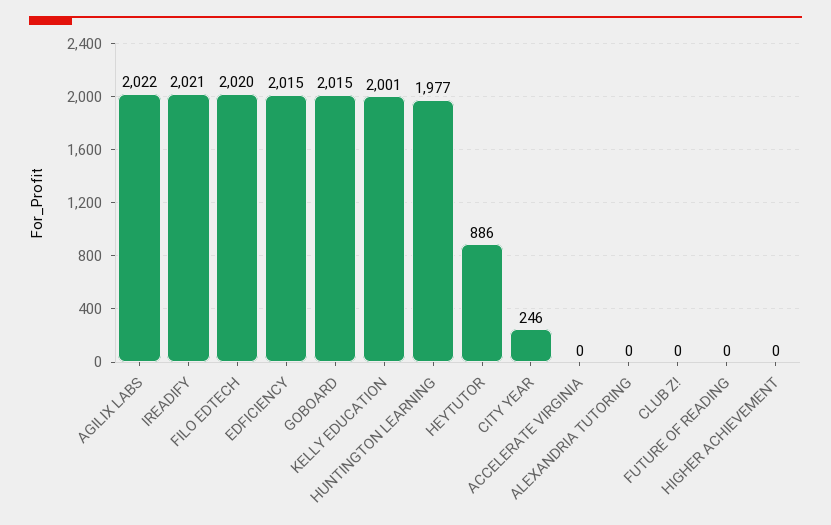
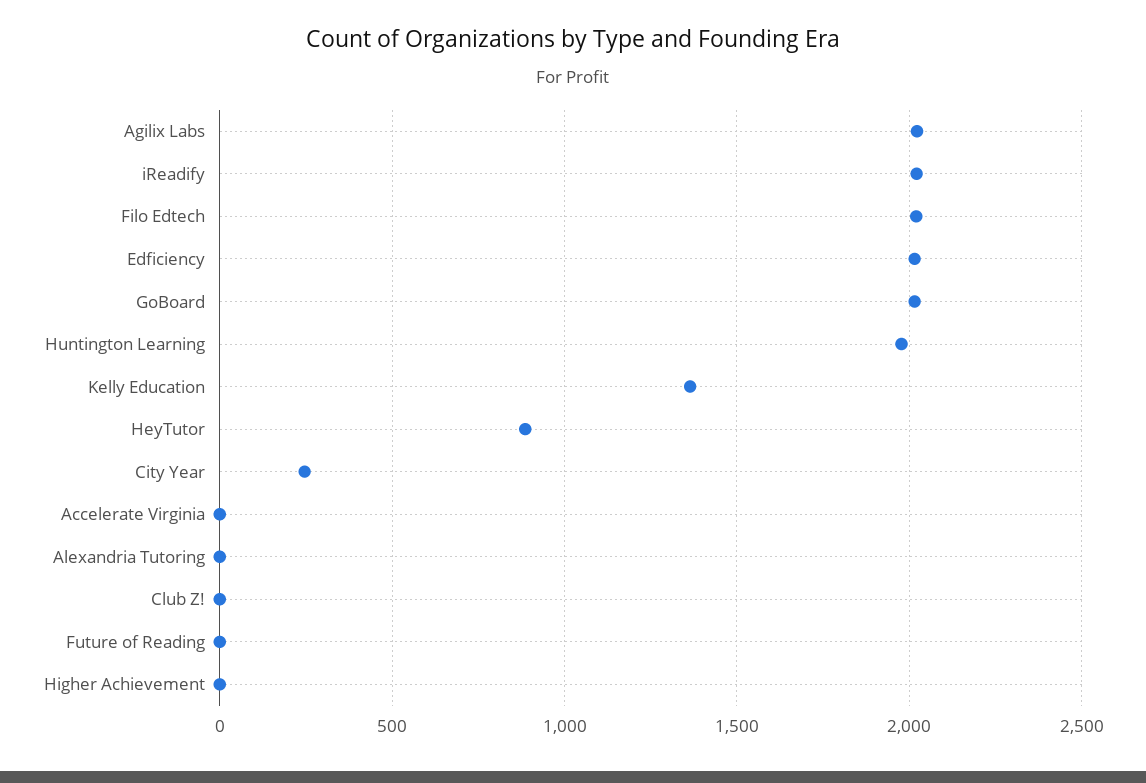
KELLY EDUCATION: 2001 -> 1350

